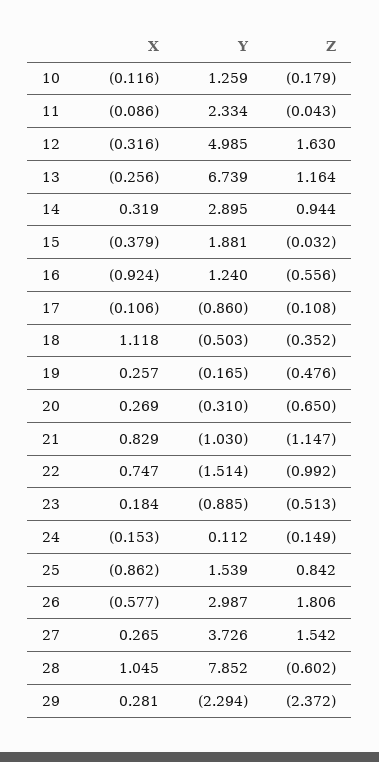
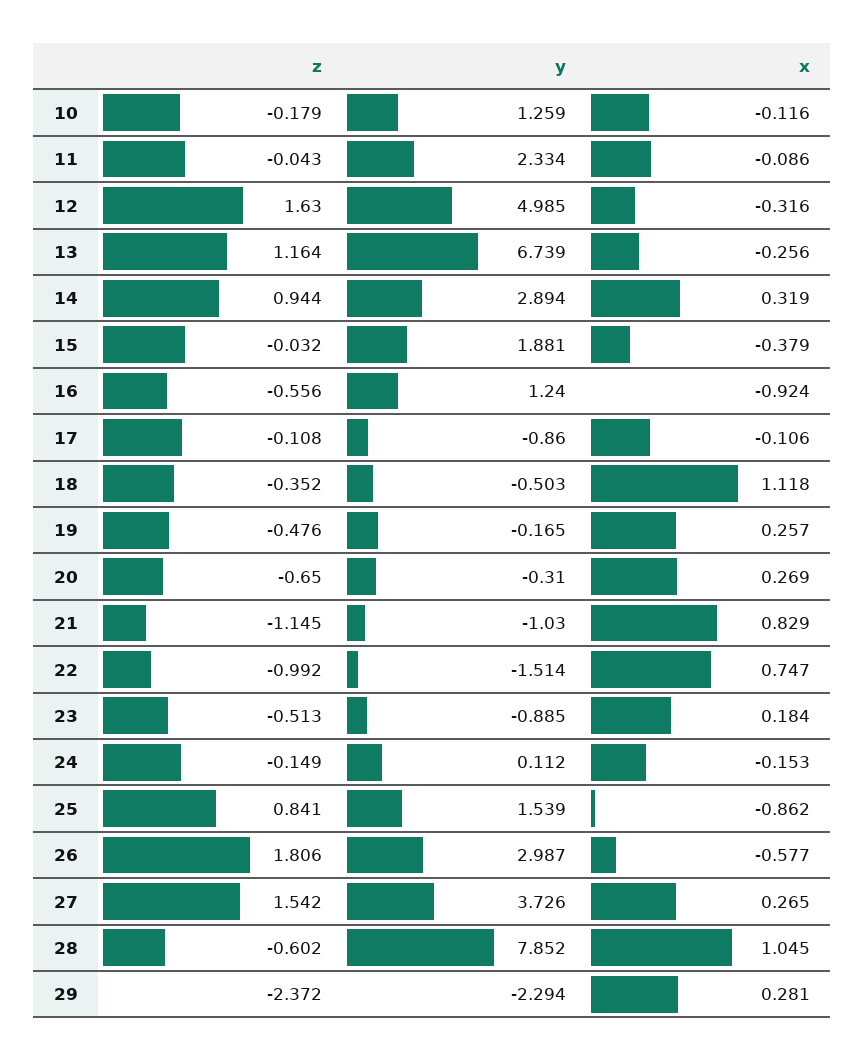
Y, 14: 2.895 -> 2.894
Z, 21: -1.147 -> -1.145
Z, 25: 0.842 -> 0.841

